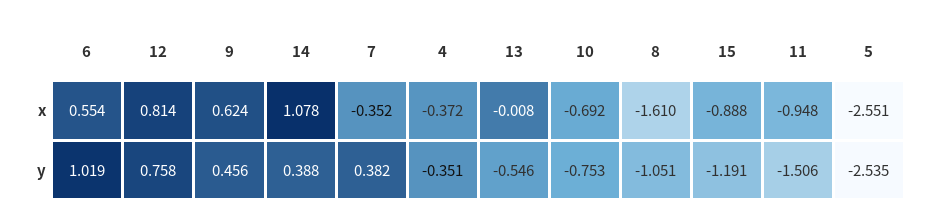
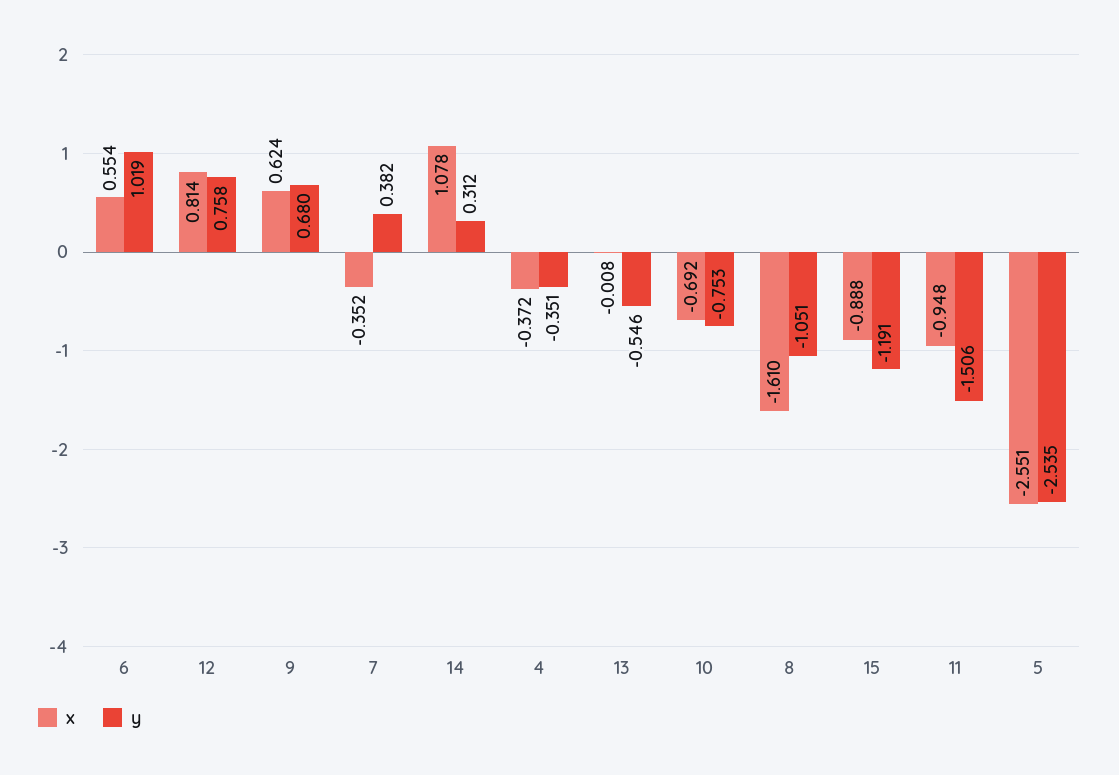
y, 9: 0.456 -> 0.68
y, 14: 0.388 -> 0.312

